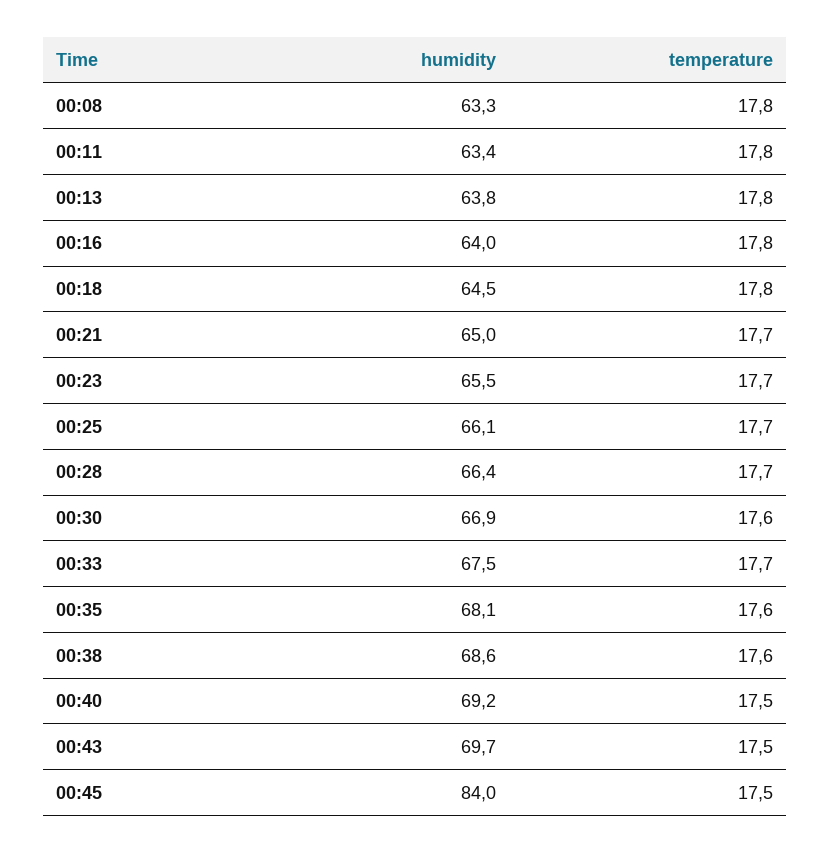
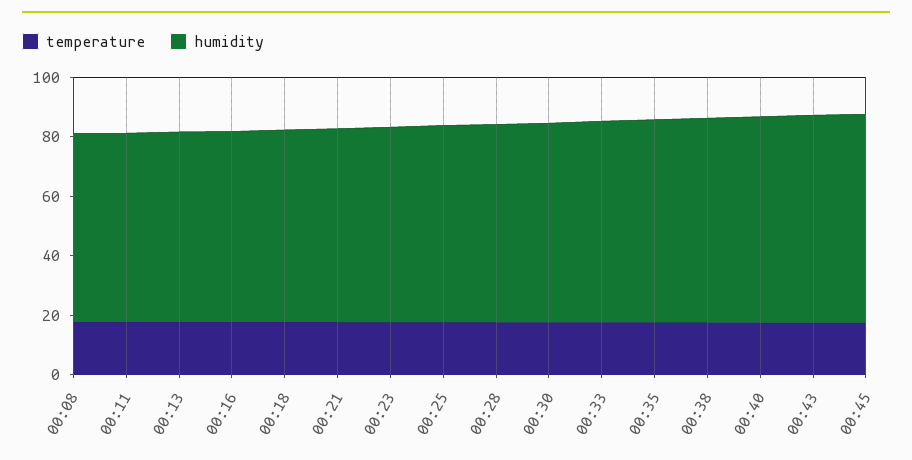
humidity, 00:45: 84 -> 70

